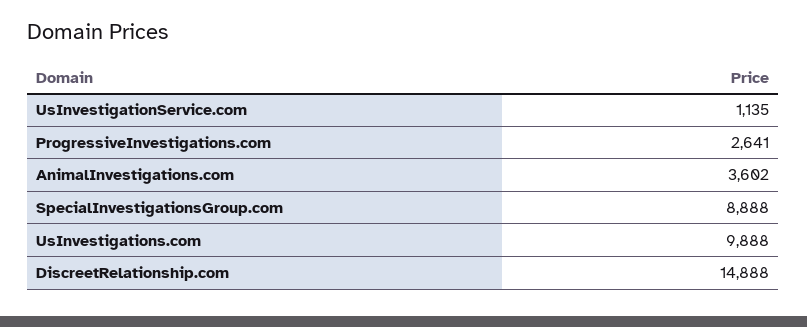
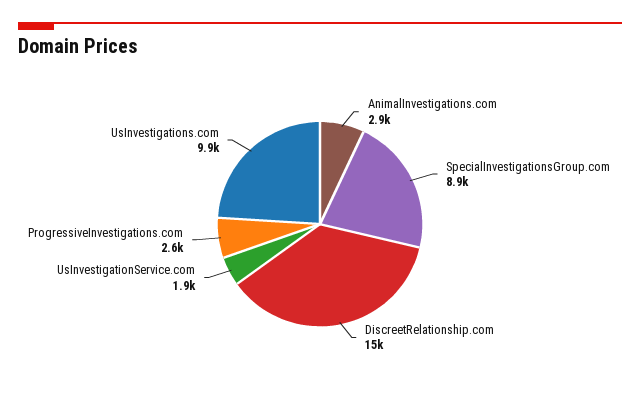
UsInvestigationService.com: 1135 -> 1900
AnimalInvestigations.com: 3602 -> 2900

